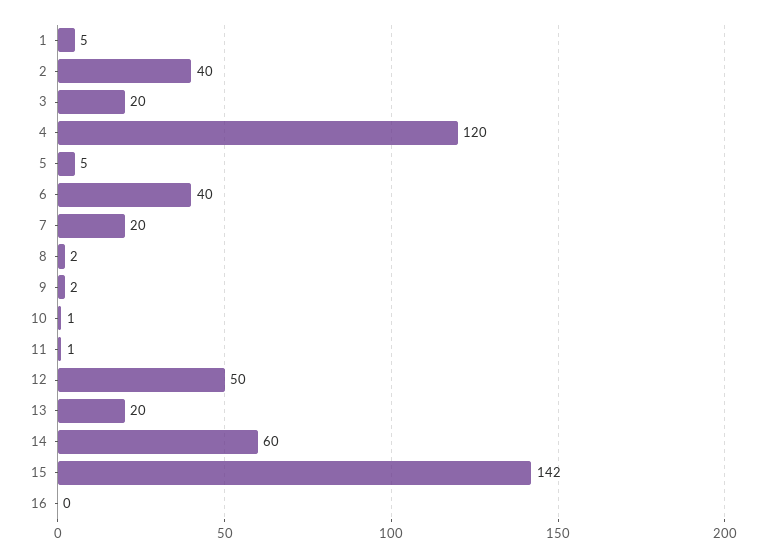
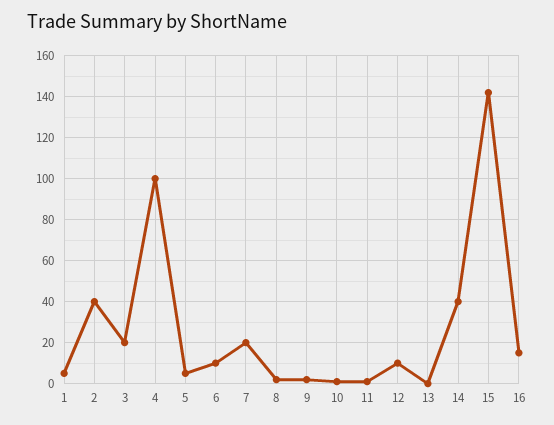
4: 120 -> 100
6: 40 -> 10
12: 50 -> 10
13: 20 -> 0
14: 60 -> 40
16: 0 -> 15

